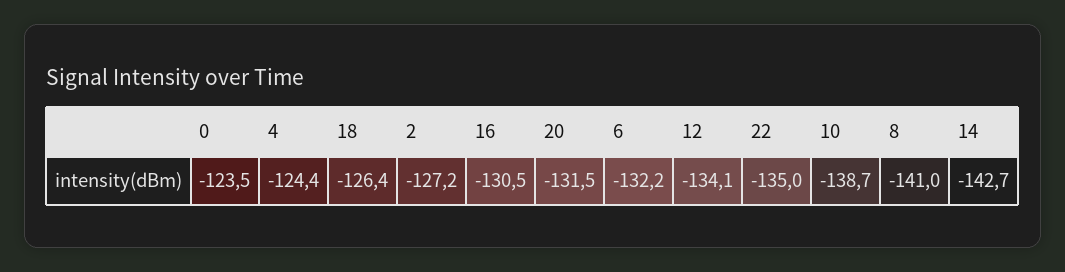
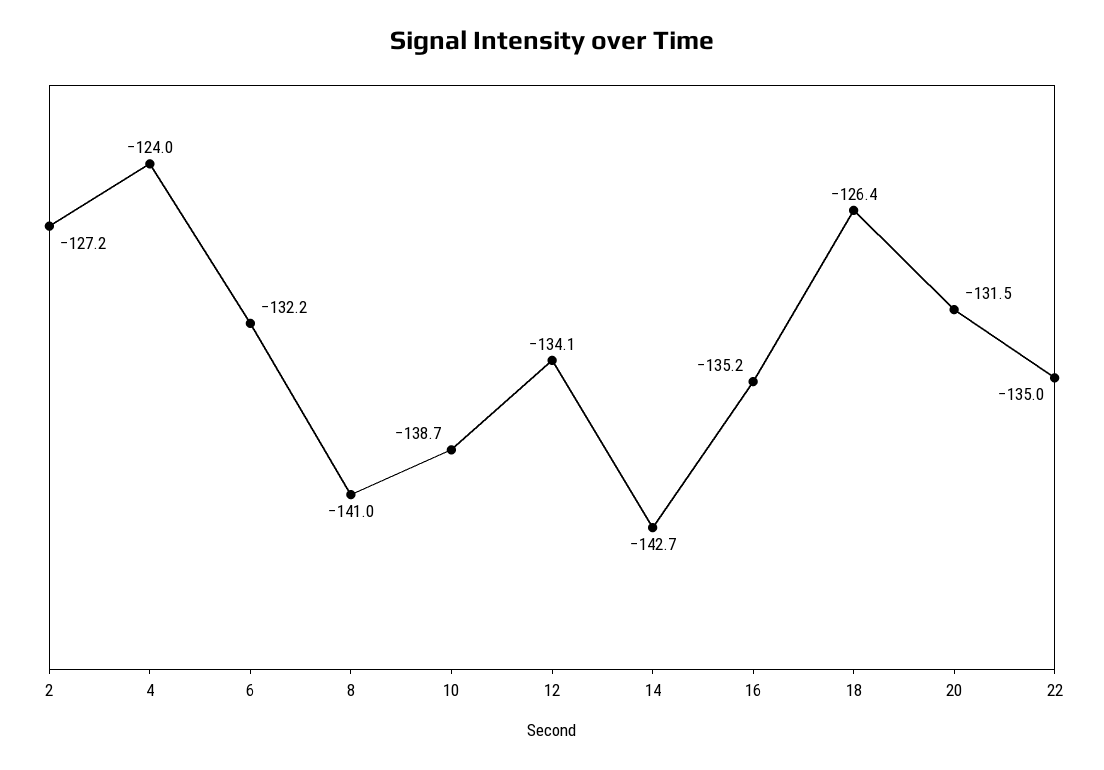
0: -123.5 -> none
4: -124.4 -> -124
16: -130.5 -> -135.2

